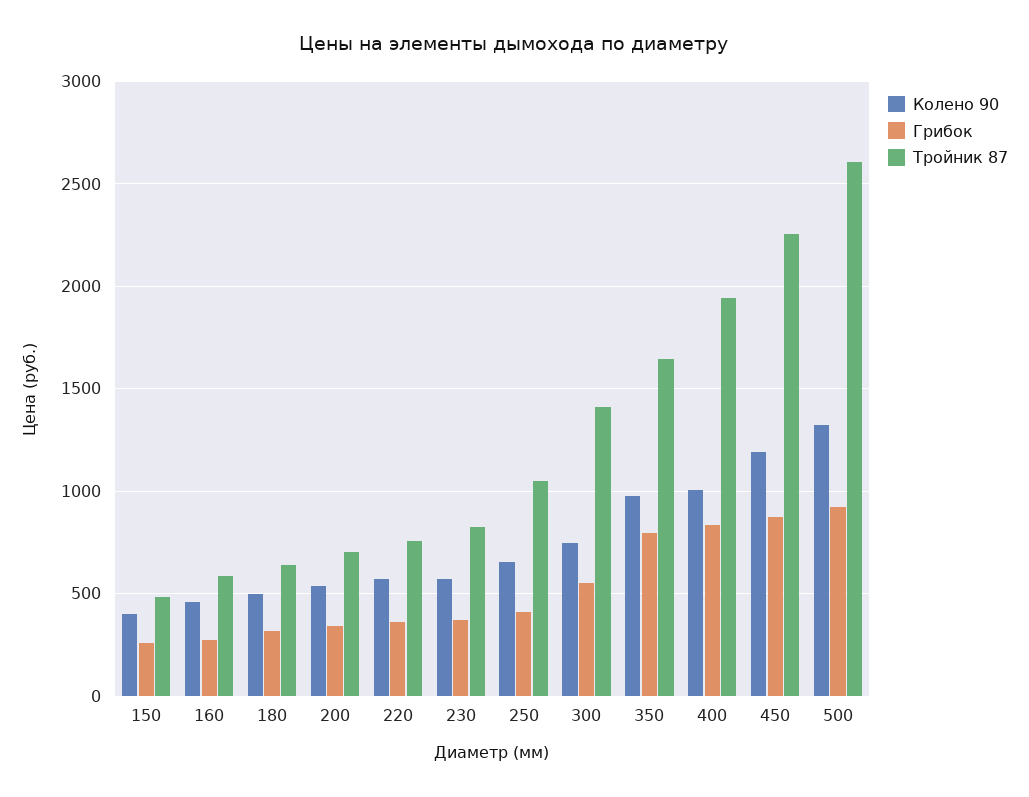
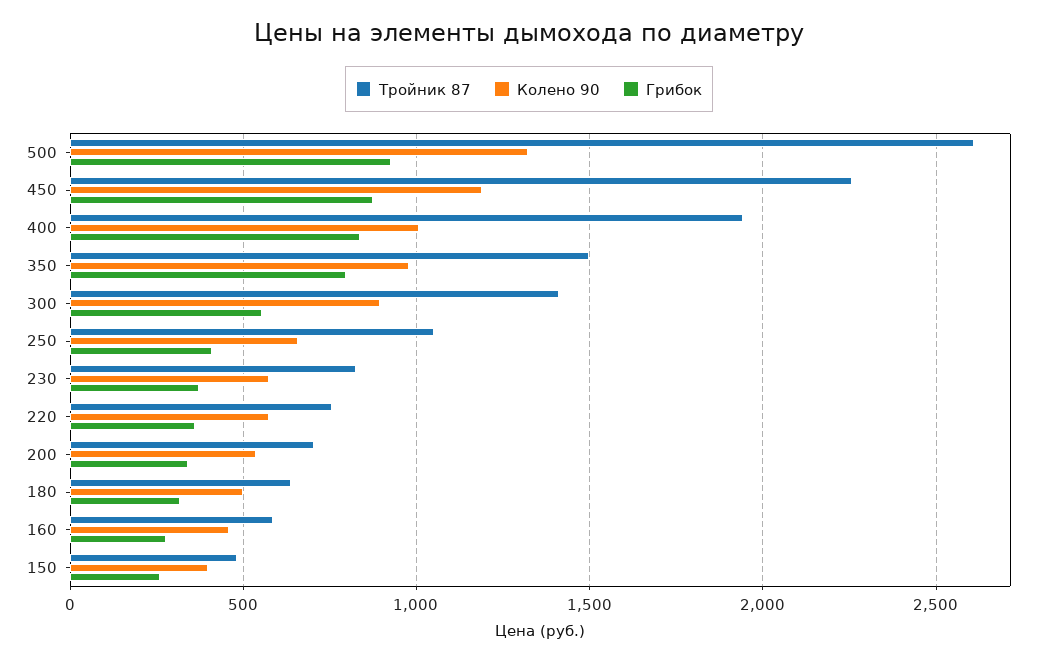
Колено 90, 300: 750 -> 900
Тройник 87, 350: 1650 -> 1500

